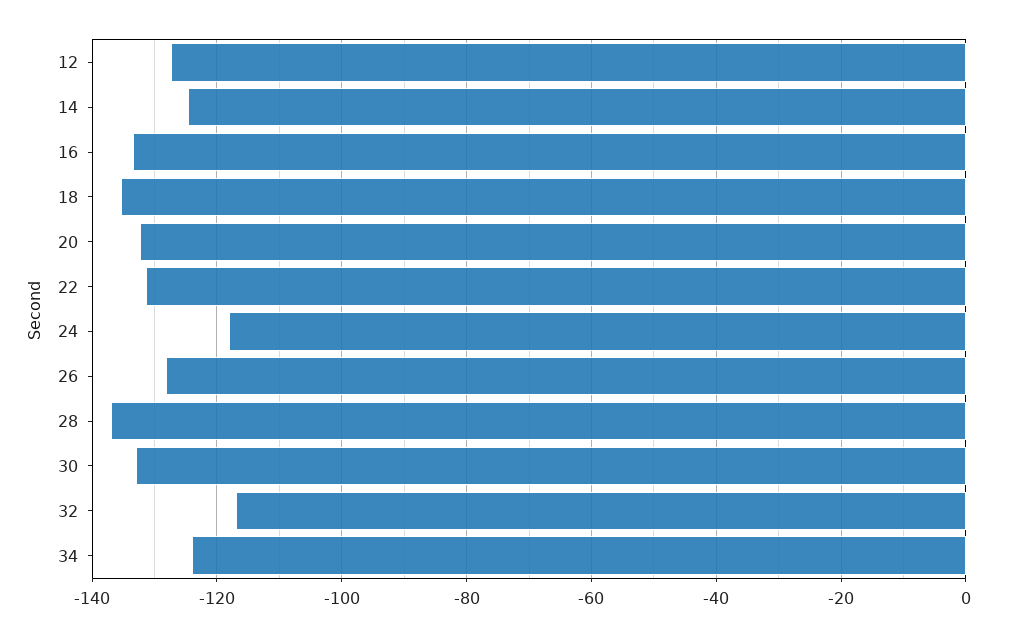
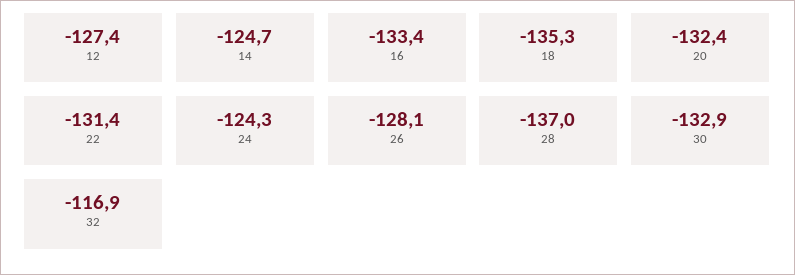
24: -118 -> -124.3
34: -124 -> none

